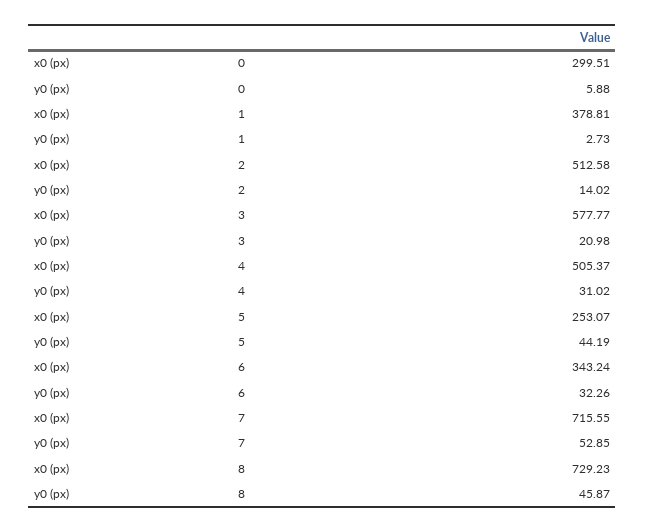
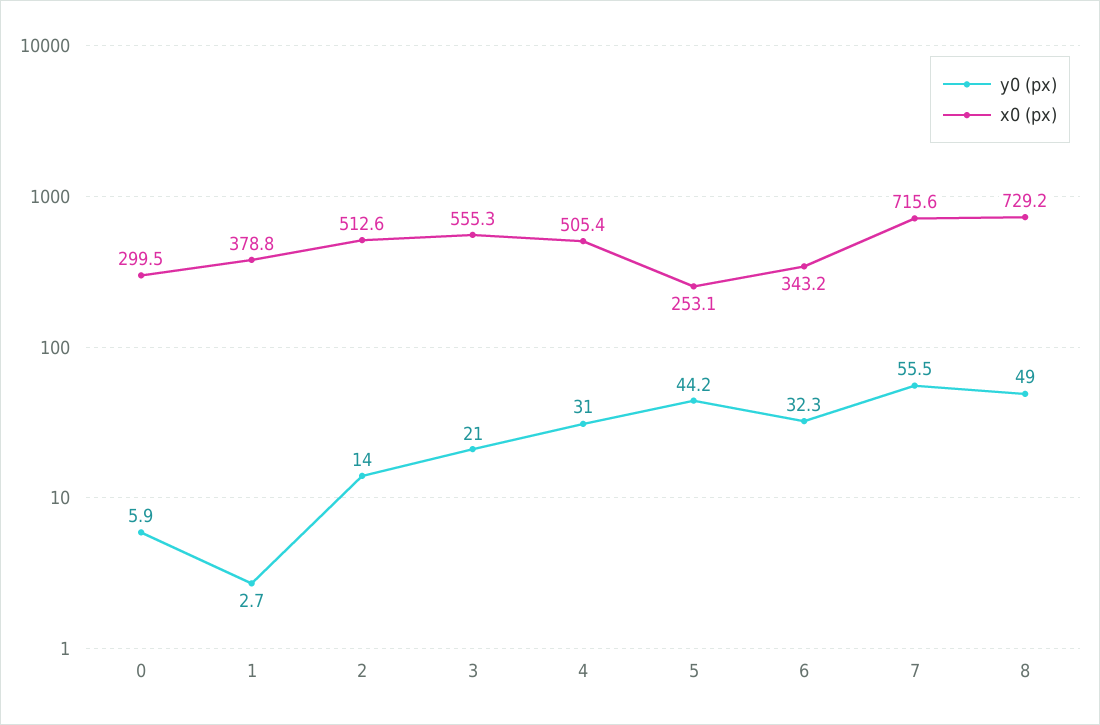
x0 (px), 3: 577.77 -> 555.3
y0 (px), 7: 52.85 -> 55.5
y0 (px), 8: 45.87 -> 49

